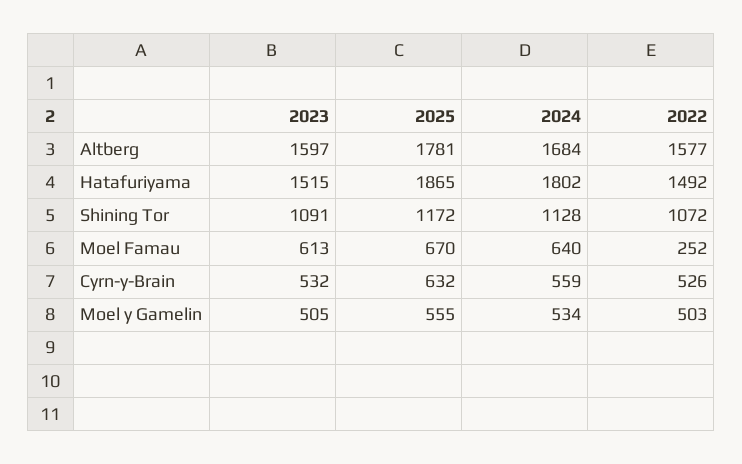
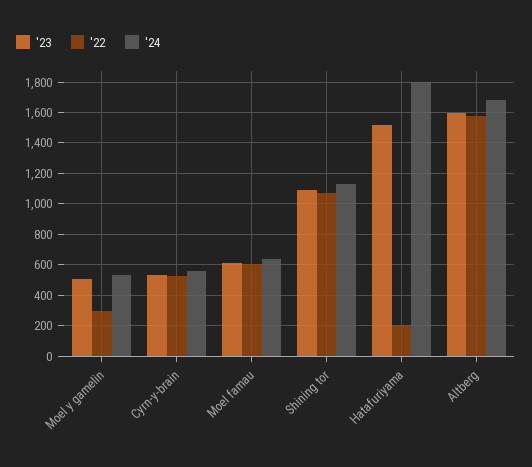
2025, Altberg: 1781 -> none
2025, Hatafuriyama: 1865 -> none
2022, Hatafuriyama: 1492 -> 200
2025, Shining Tor: 1172 -> none
2025, Moel Famau: 670 -> none
2022, Moel Famau: 252 -> 600
2025, Cyrn-y-Brain: 632 -> none
2025, Moel y Gamelin: 555 -> none
2022, Moel y Gamelin: 503 -> 300

